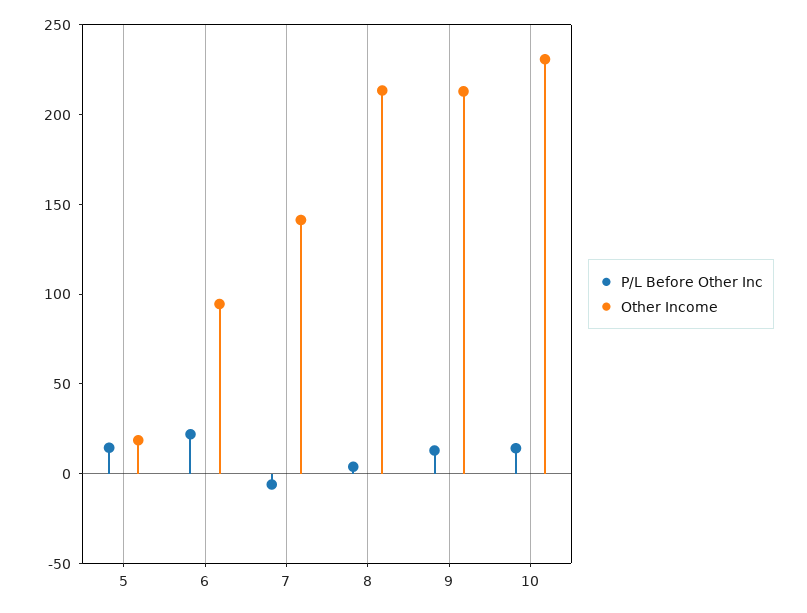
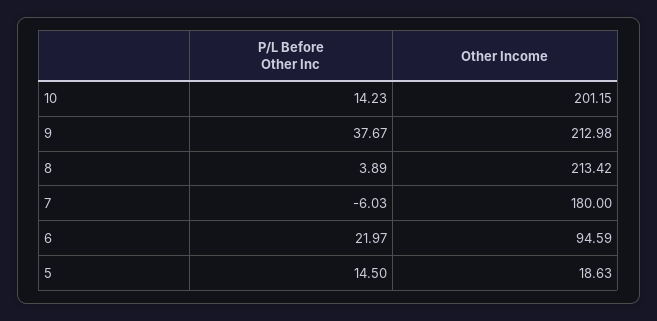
Other Income, 7: 140 -> 180
P/L Before Other Inc, 9: 10 -> 37.67
Other Income, 10: 230 -> 201.15

